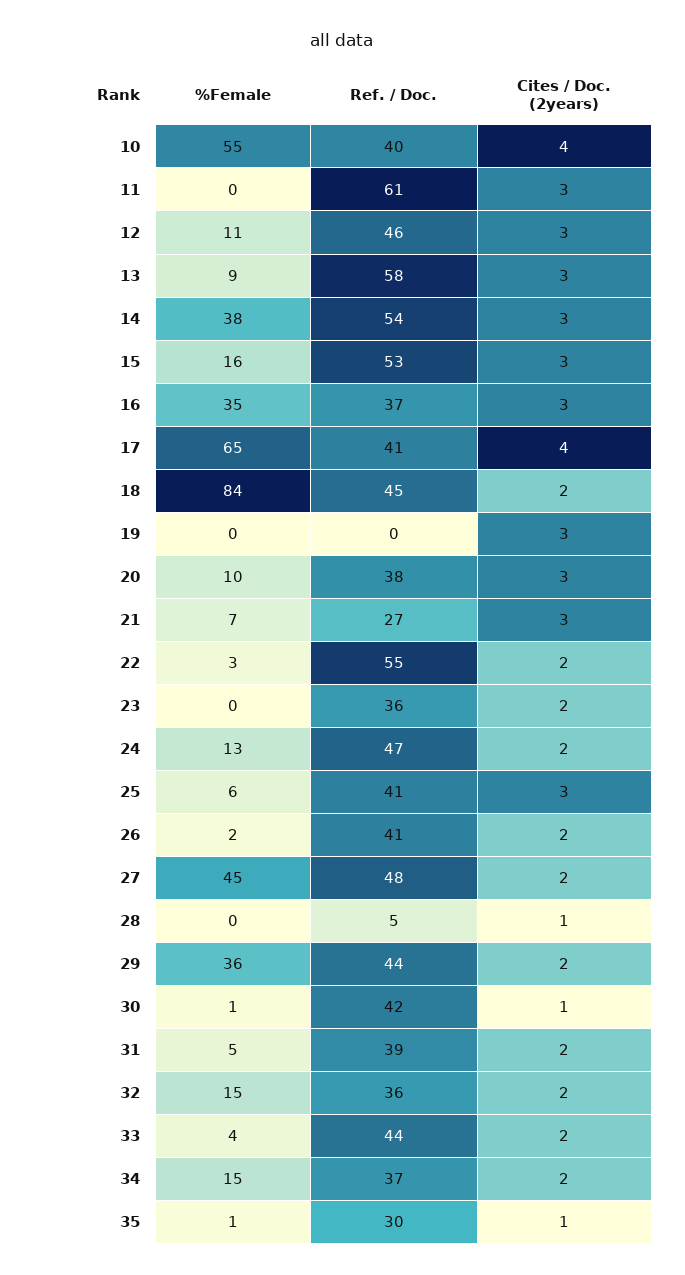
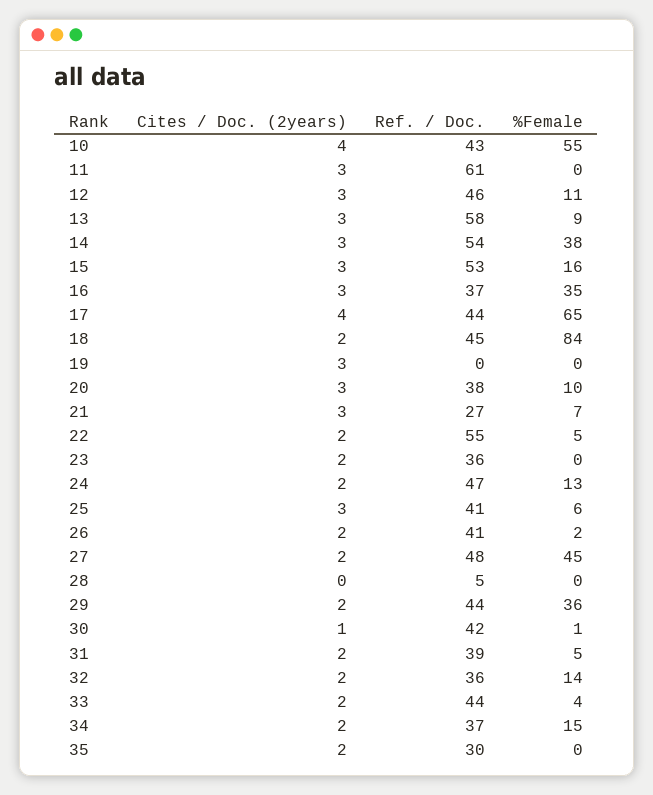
Ref. / Doc., 10: 40 -> 43
Ref. / Doc., 17: 41 -> 44
%Female, 22: 3 -> 5
Cites / Doc. (2years), 28: 1 -> 0
%Female, 32: 15 -> 14
%Female, 35: 1 -> 0
Cites / Doc. (2years), 35: 1 -> 2

